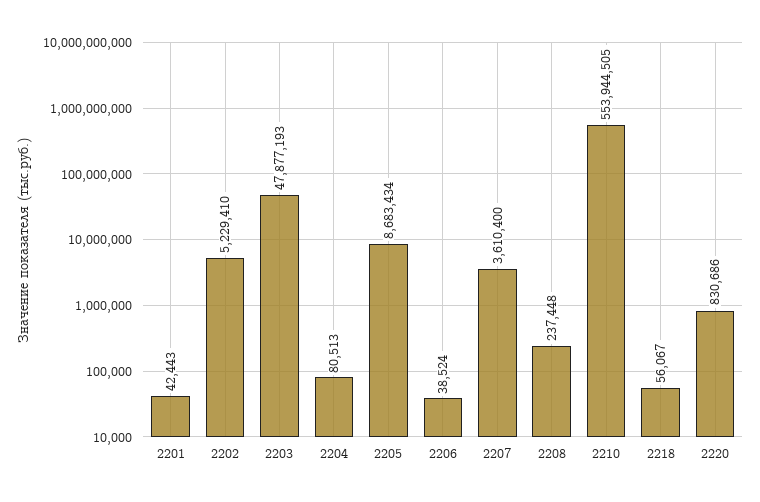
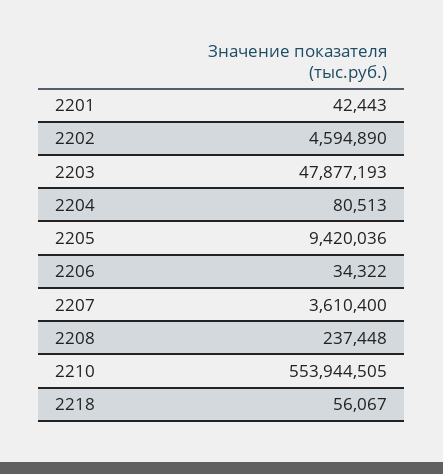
2202: 5229410 -> 4594890
2205: 8683434 -> 9420036
2206: 38524 -> 34322
2220: 830686 -> none

